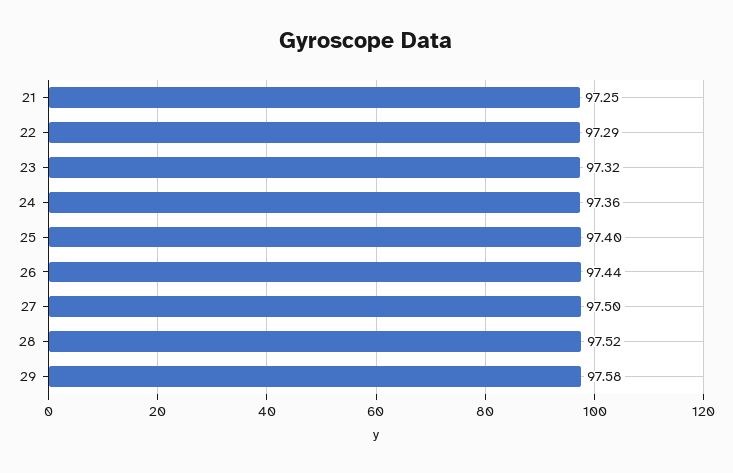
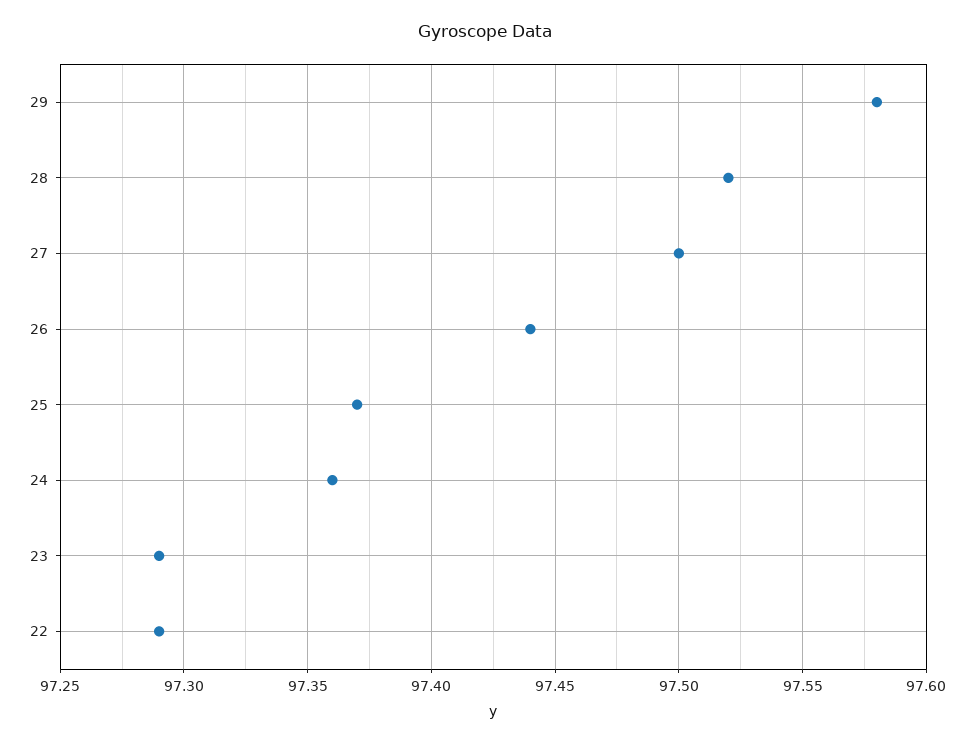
21: 97.25 -> none
23: 97.32 -> 97.29
25: 97.4 -> 97.37

